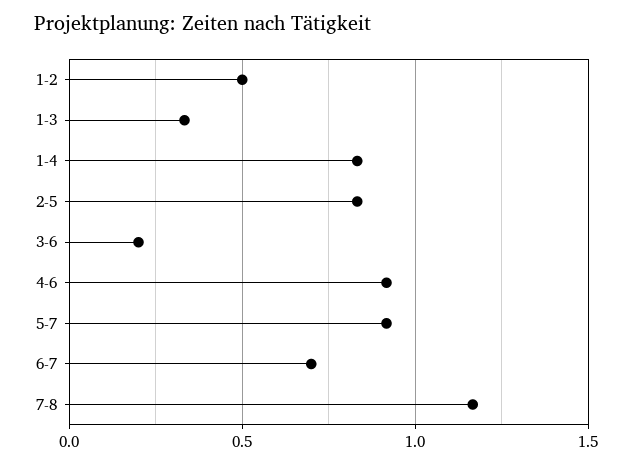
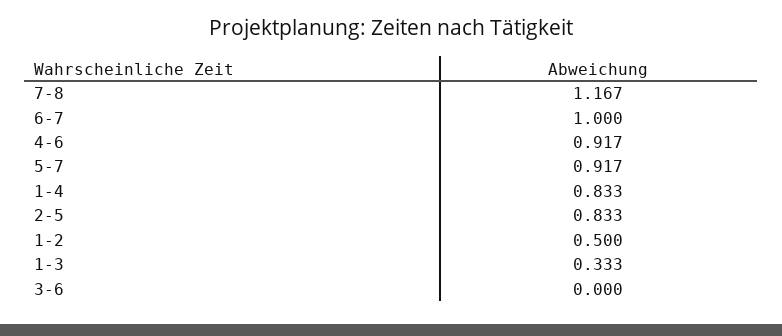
3-6: 0.2 -> 0
6-7: 0.7 -> 1

